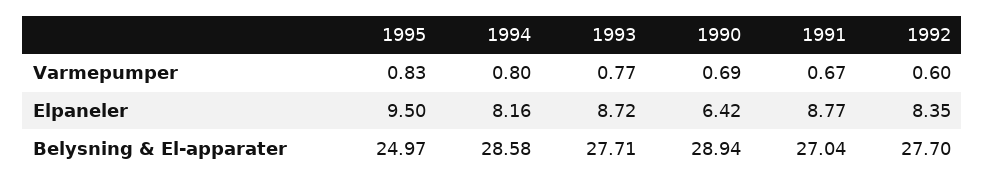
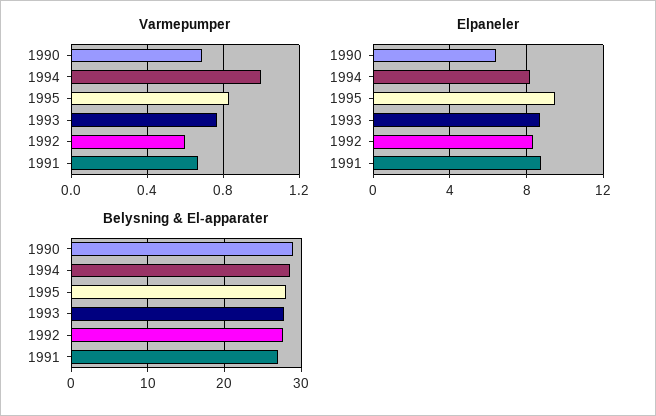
Varmepumper, 1994: 0.8 -> 1
Belysning & El-apparater, 1995: 24.97 -> 28

